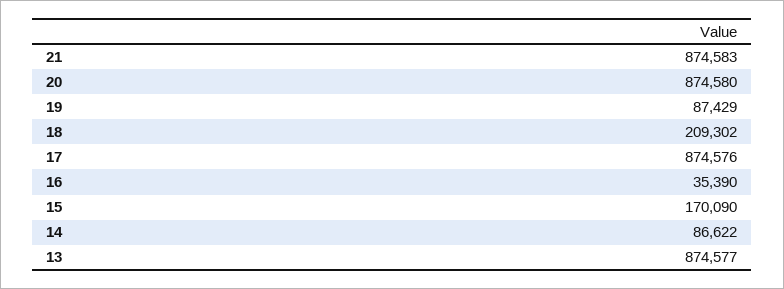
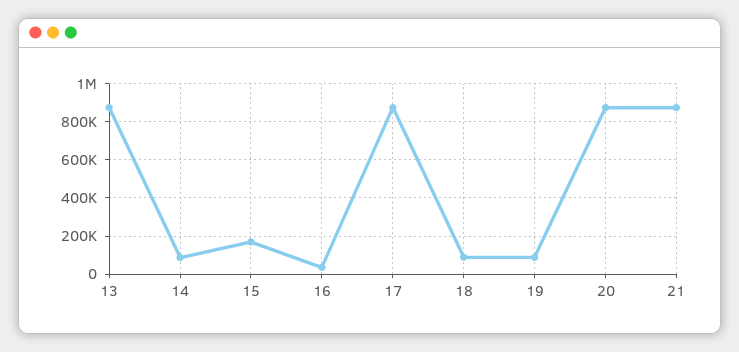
18: 209302 -> 100000

